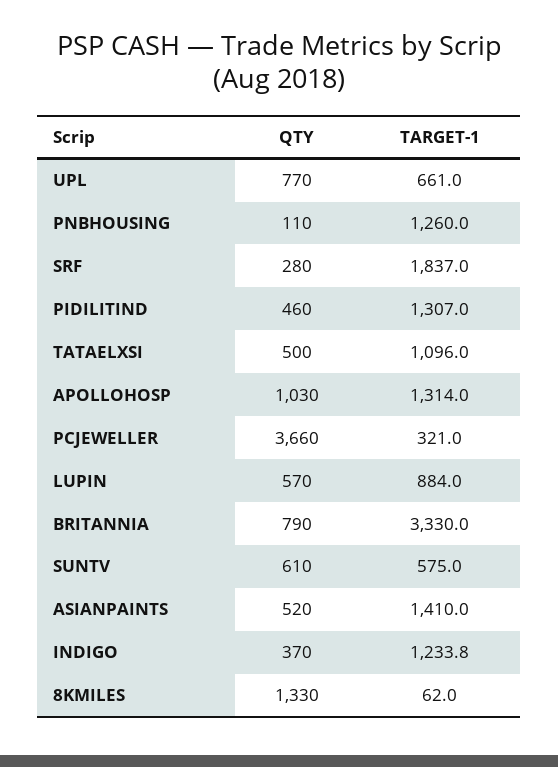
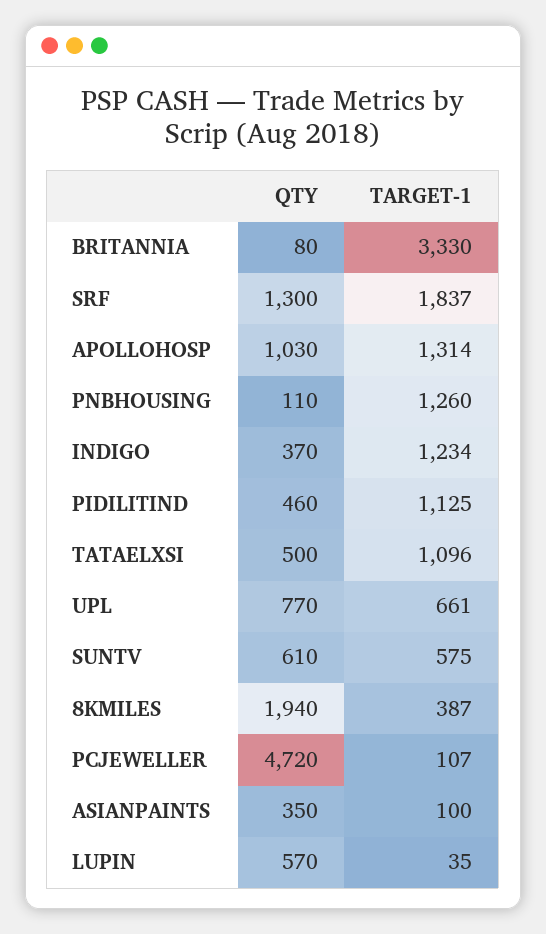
QTY, SRF: 280 -> 1300
TARGET-1, PIDILITIND: 1307 -> 1125
QTY, PCJEWELLER: 3660 -> 4720
TARGET-1, PCJEWELLER: 321 -> 107
TARGET-1, LUPIN: 884 -> 35
QTY, BRITANNIA: 790 -> 80
QTY, ASIANPAINTS: 520 -> 350
TARGET-1, ASIANPAINTS: 1410 -> 100
QTY, 8KMILES: 1330 -> 1940
TARGET-1, 8KMILES: 62 -> 387

